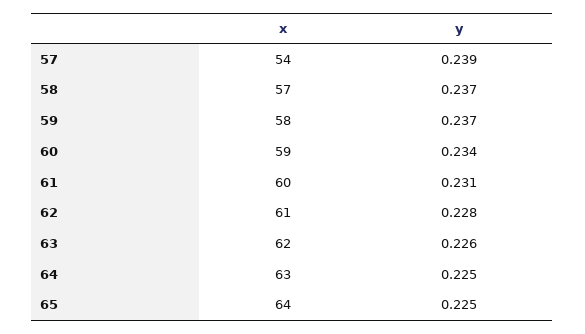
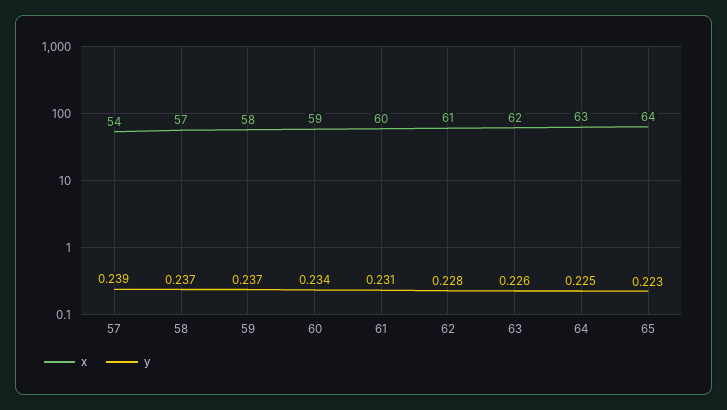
y, 65: 0.225 -> 0.223

